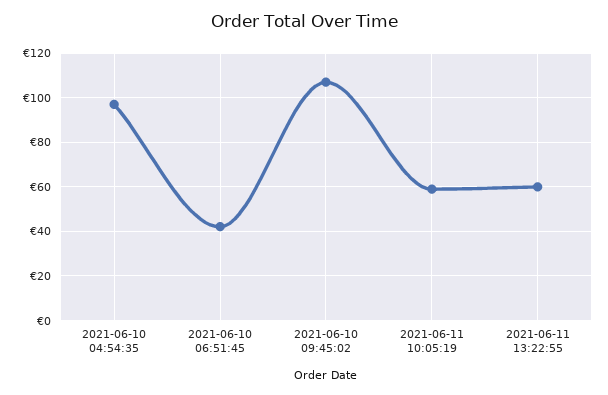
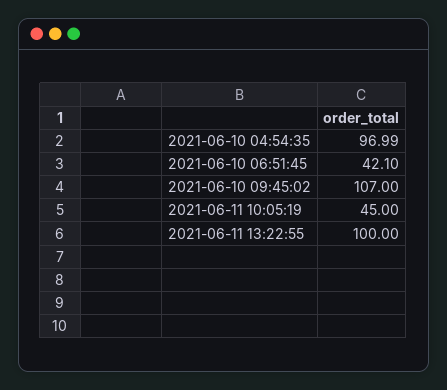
2021-06-11 10:05:19: 60 -> 45
2021-06-11 13:22:55: 60 -> 100

